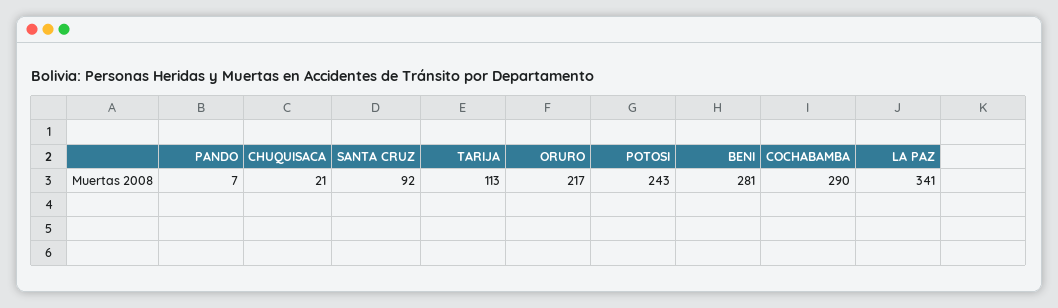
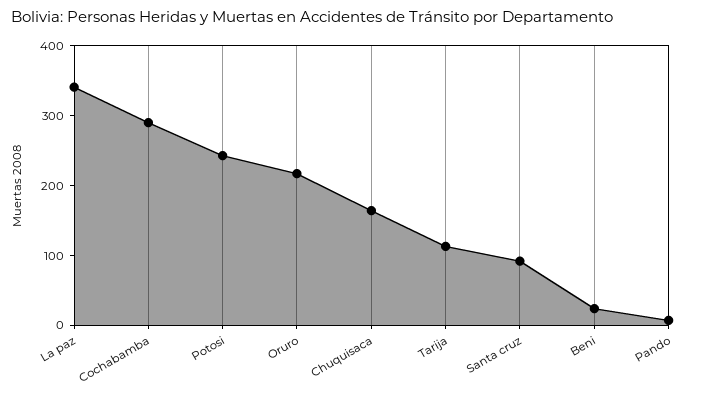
CHUQUISACA: 21 -> 160
BENI: 281 -> 20

